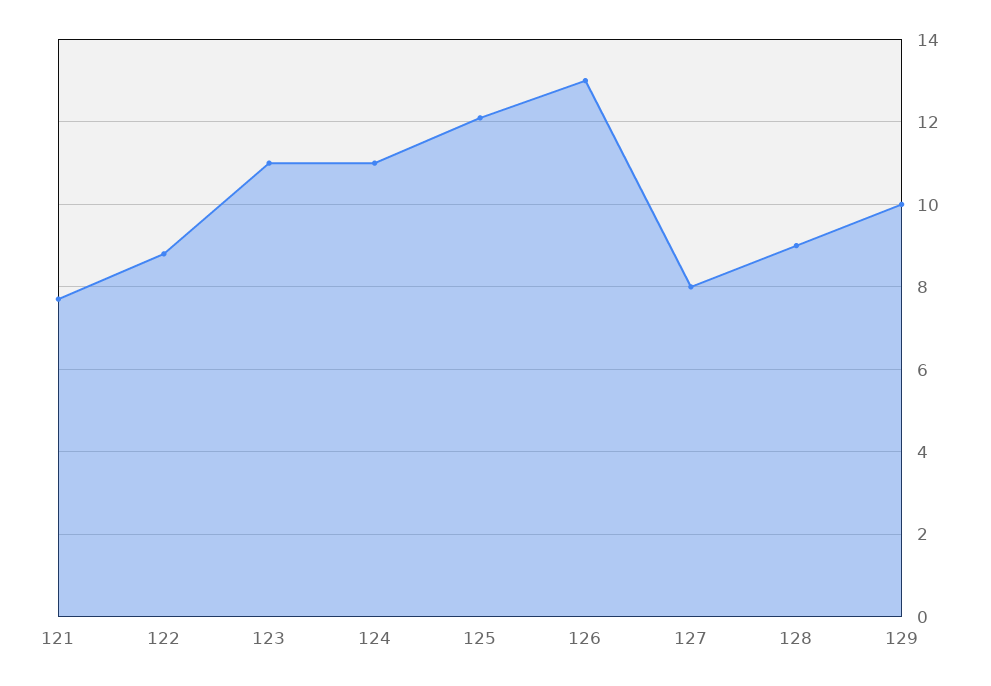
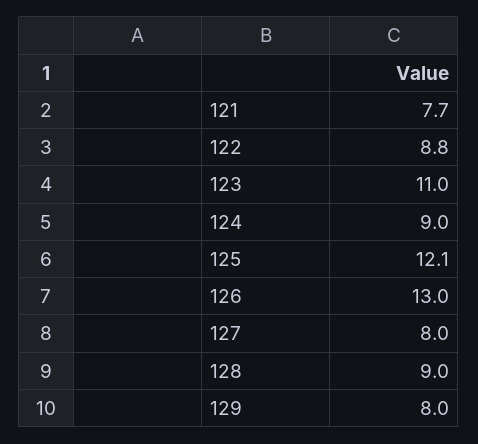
124: 11 -> 9
129: 10 -> 8

